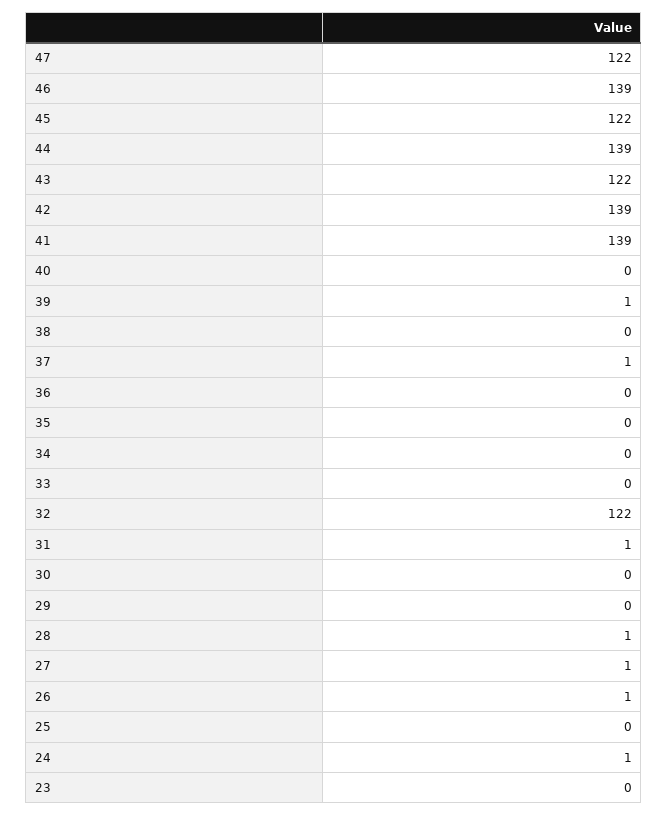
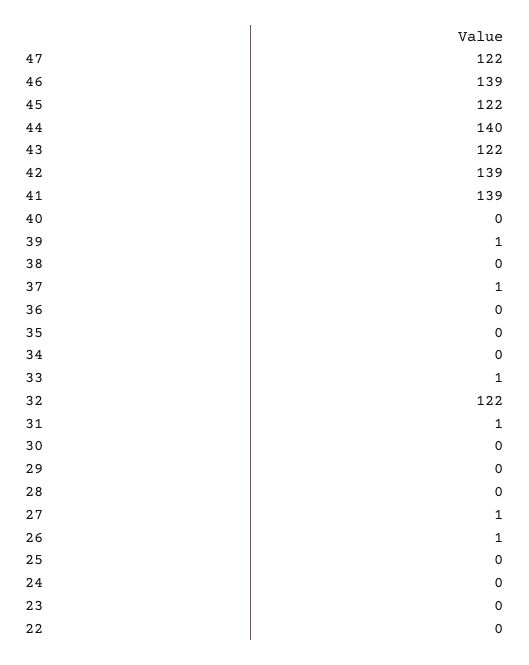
44: 139 -> 140
33: 0 -> 1
28: 1 -> 0
24: 1 -> 0
22: none -> 0

